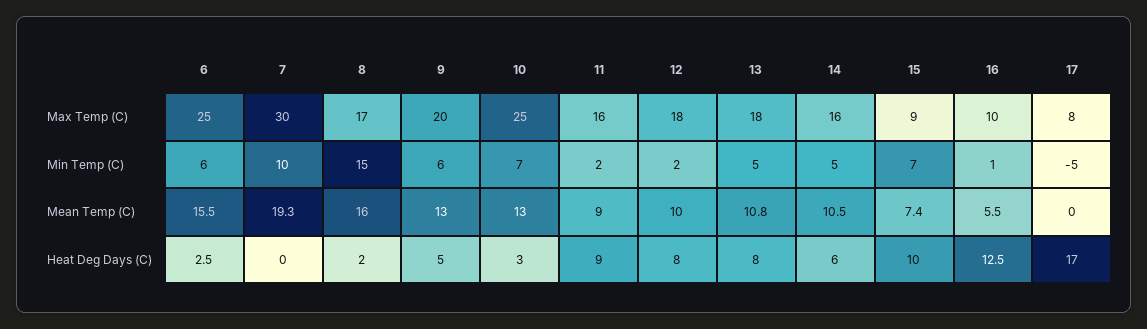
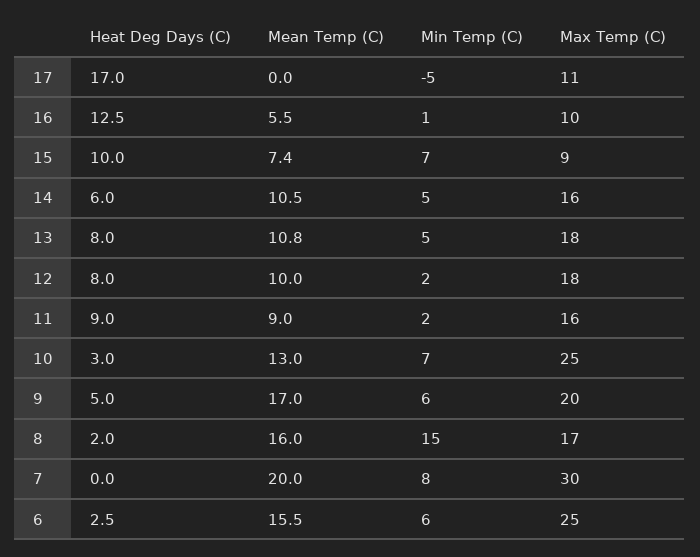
17, Max Temp (C): 8 -> 11
7, Min Temp (C): 10 -> 8
7, Mean Temp (C): 19.3 -> 20
9, Mean Temp (C): 13 -> 17

